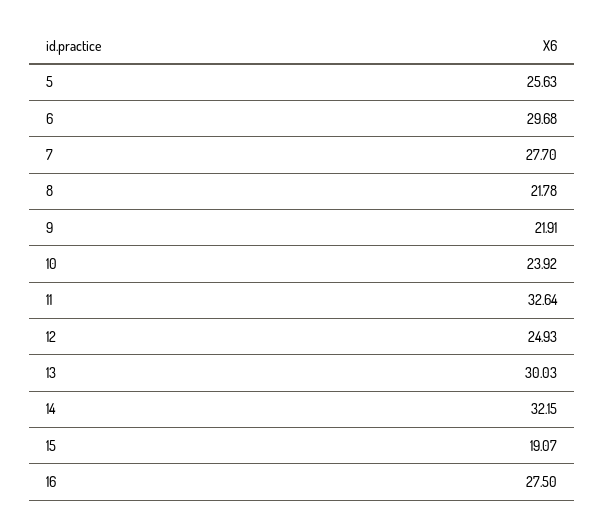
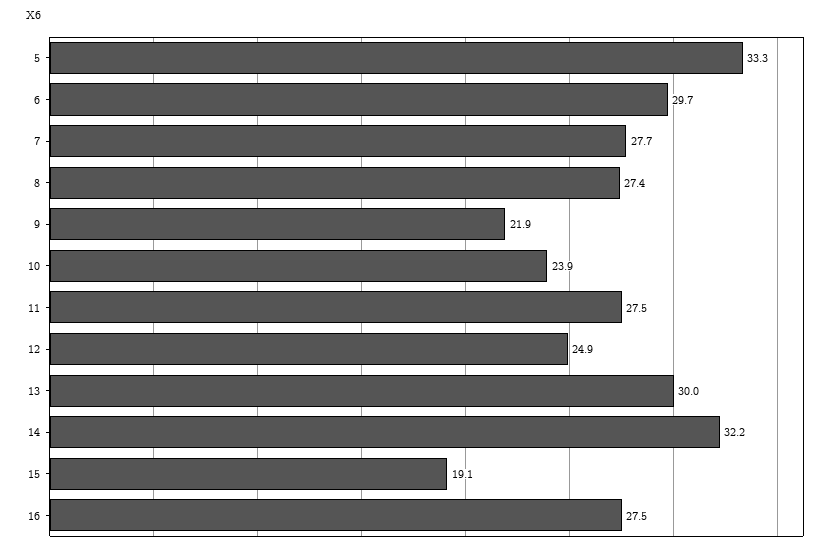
5: 25.63 -> 33.3
8: 21.78 -> 27.4
11: 32.64 -> 27.5

